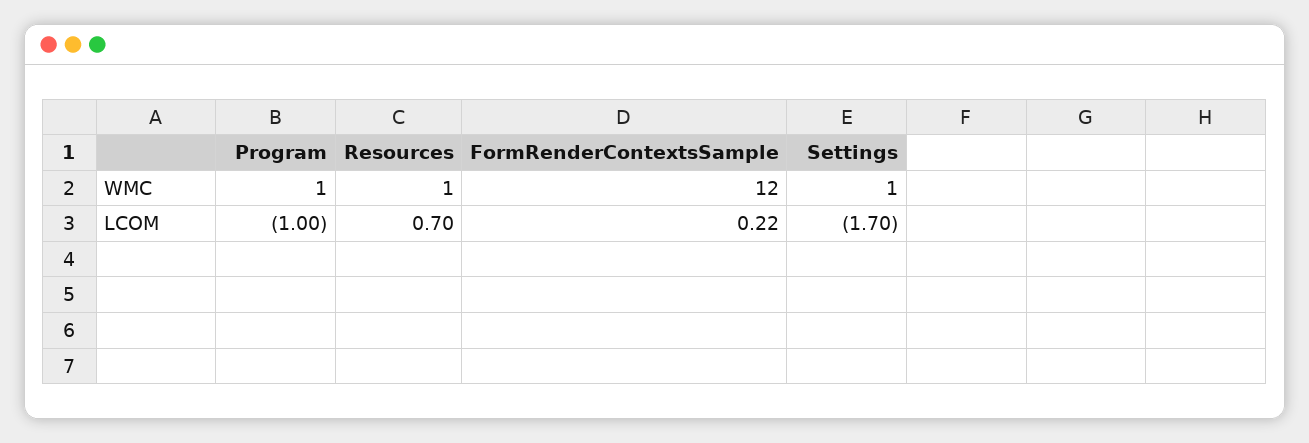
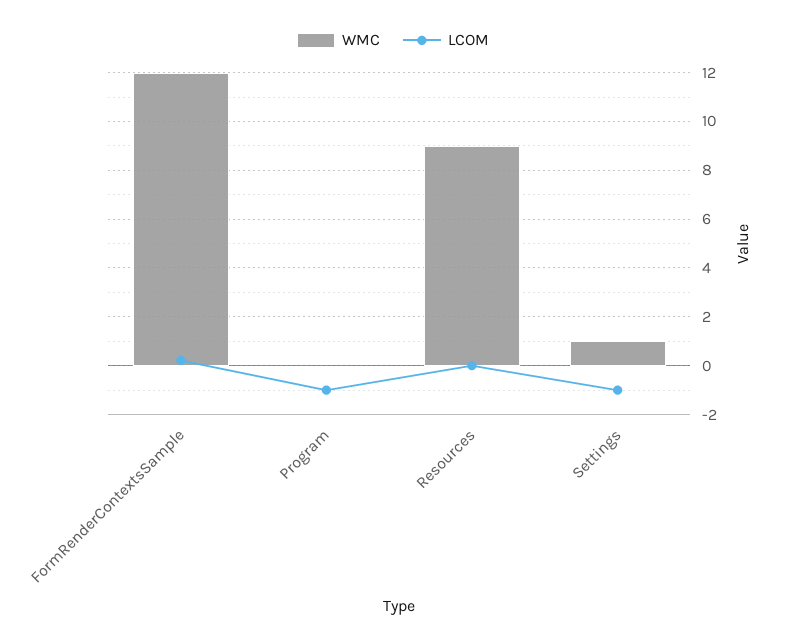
WMC, Program: 1 -> 0
WMC, Resources: 1 -> 9
LCOM, Resources: 0.7 -> 0
LCOM, Settings: -1.7 -> -1

